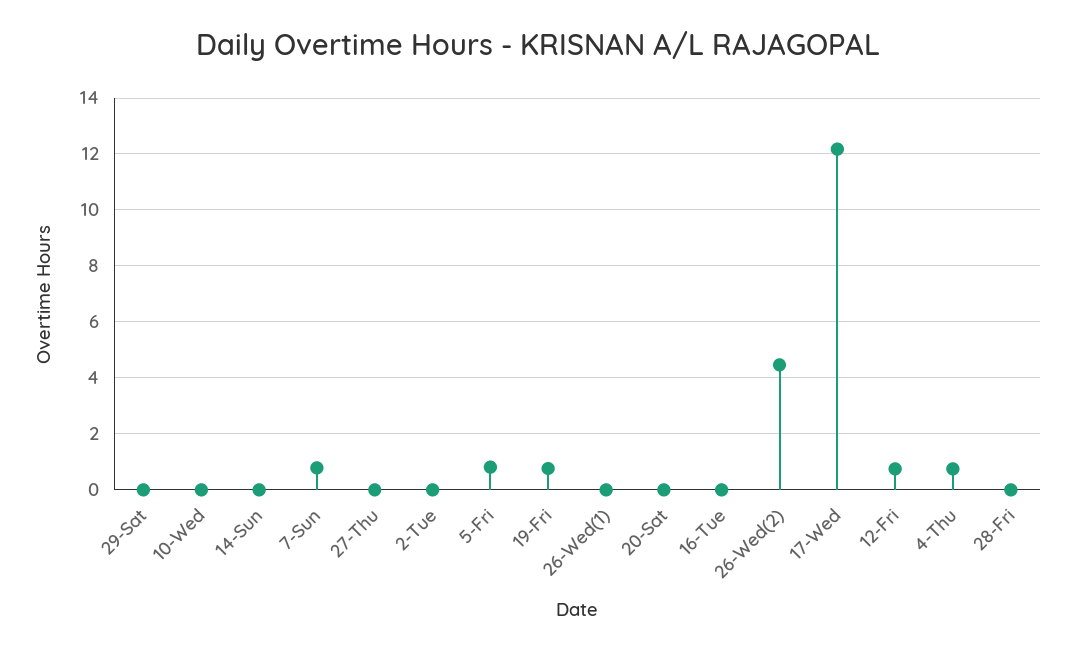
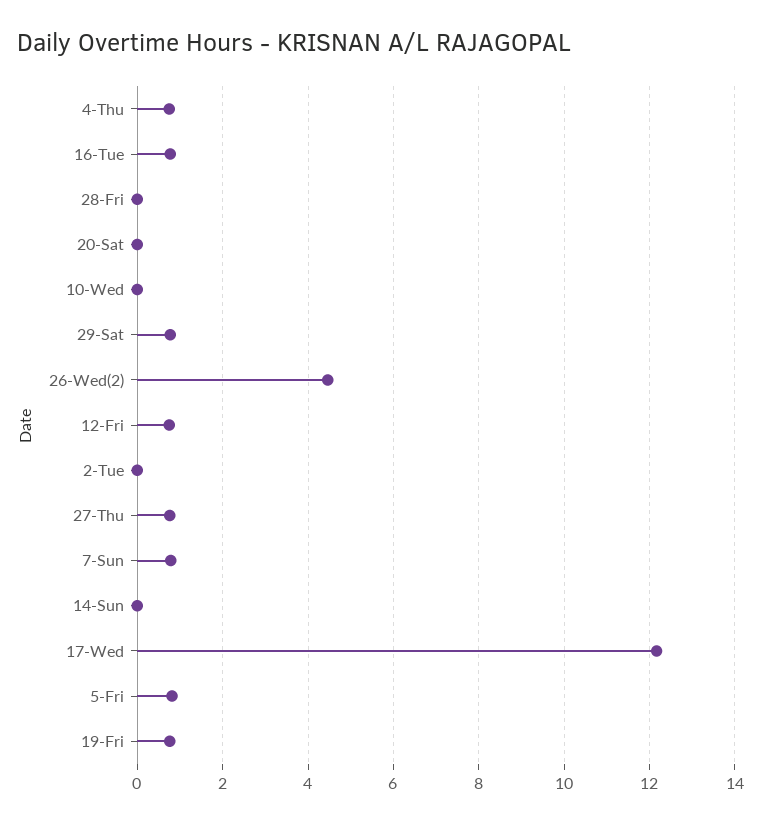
29-Sat: 0 -> 0.8
27-Thu: 0 -> 0.8
26-Wed(1): 0 -> none
16-Tue: 0 -> 0.8

